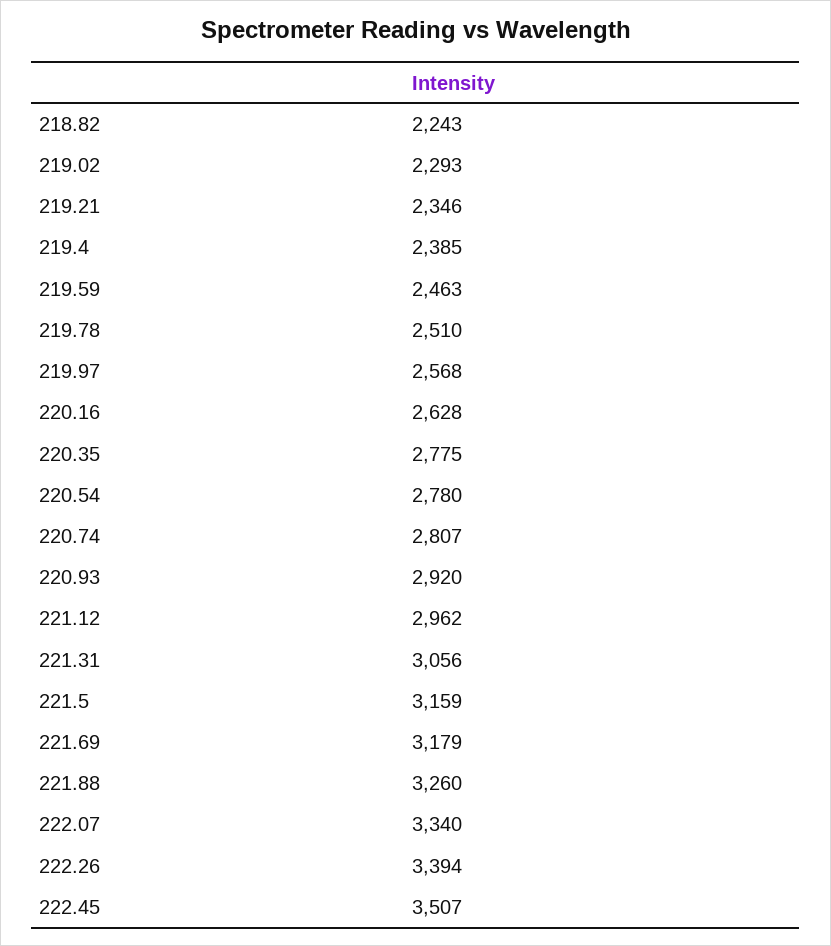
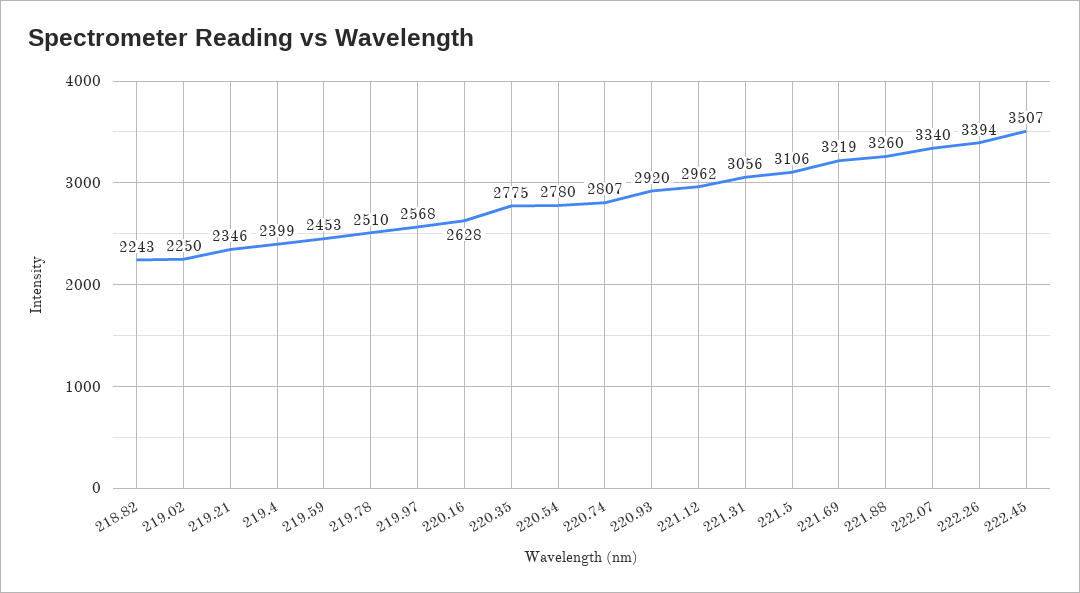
219.02: 2293 -> 2250
219.4: 2385 -> 2399
219.59: 2463 -> 2453
221.5: 3159 -> 3106
221.69: 3179 -> 3219

